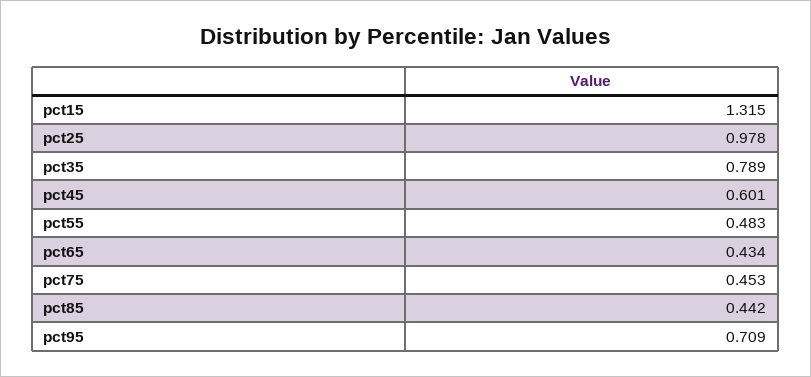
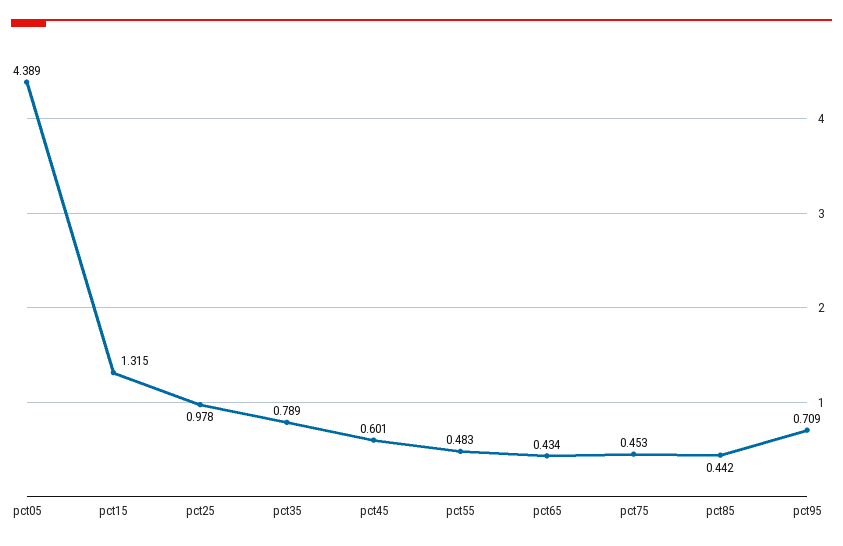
pct05: none -> 4.389

